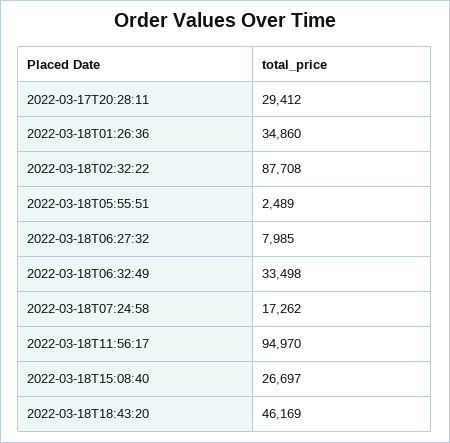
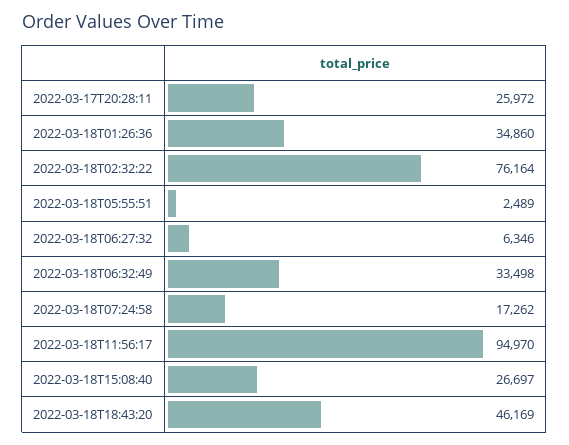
2022-03-17T20:28:11: 29412 -> 25972
2022-03-18T02:32:22: 87708 -> 76164
2022-03-18T06:27:32: 7985 -> 6346

